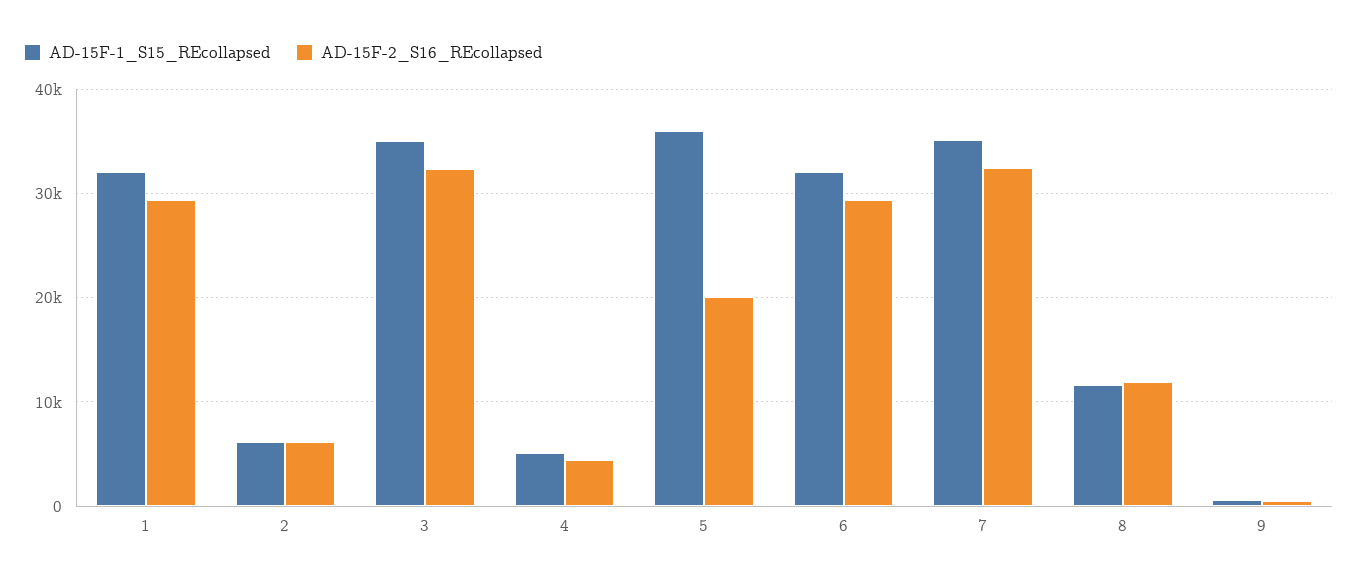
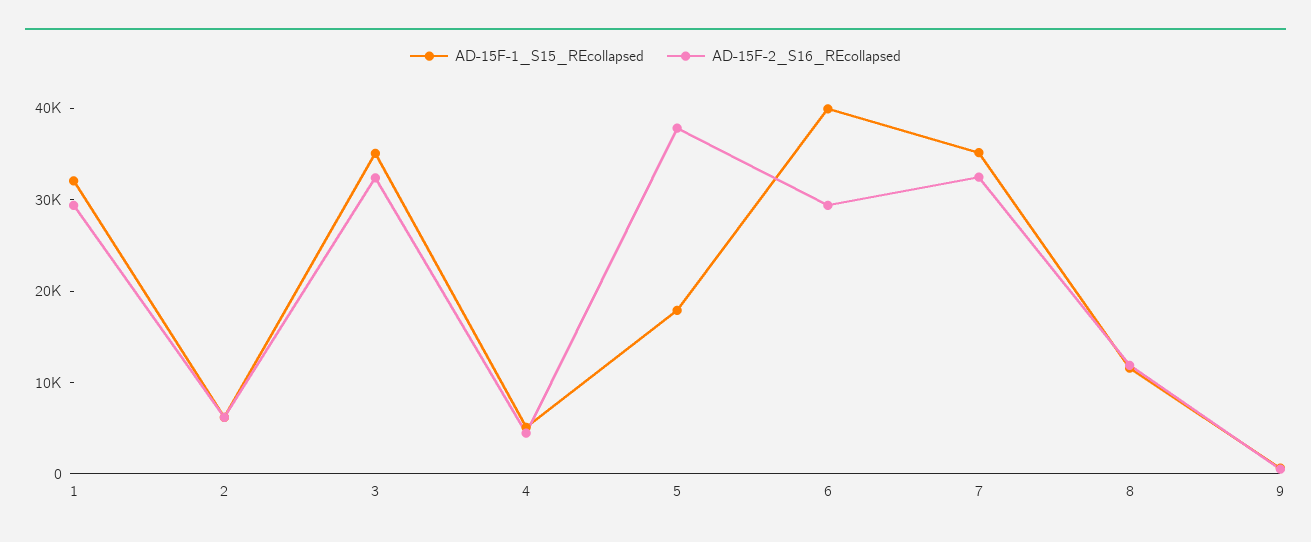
AD-15F-1_S15_REcollapsed, 5: 36000 -> 18000
AD-15F-2_S16_REcollapsed, 5: 20000 -> 38000
AD-15F-1_S15_REcollapsed, 6: 32000 -> 40000

